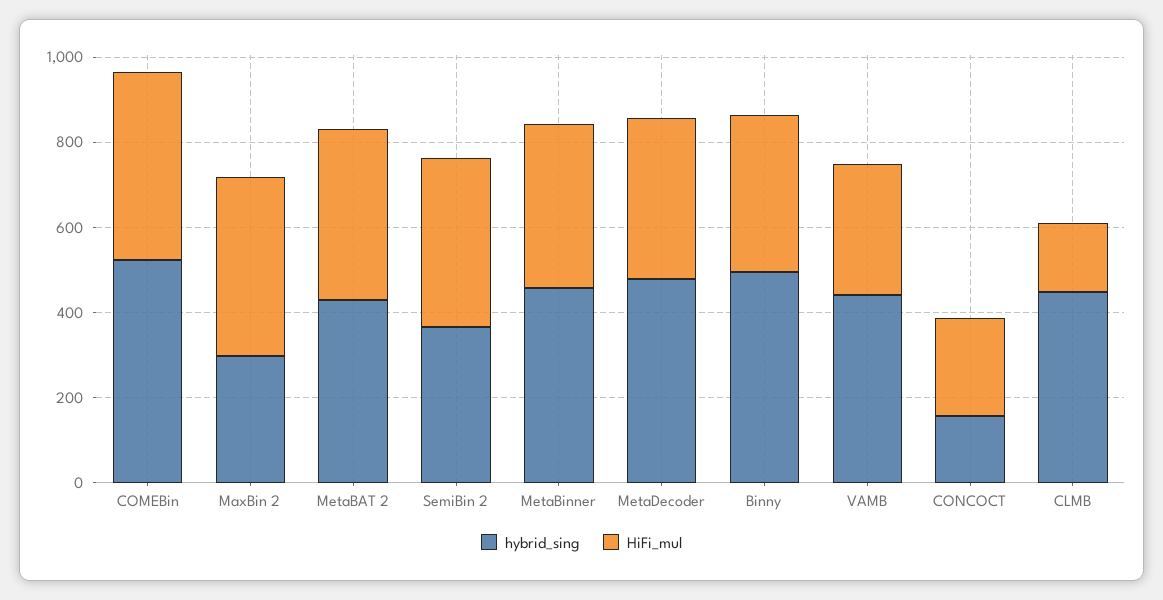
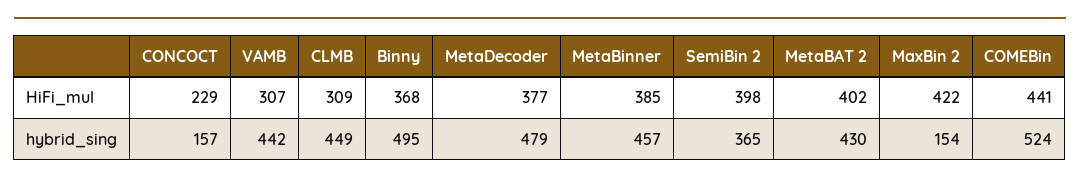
hybrid_sing, MaxBin 2: 300 -> 154
HiFi_mul, CLMB: 150 -> 309

